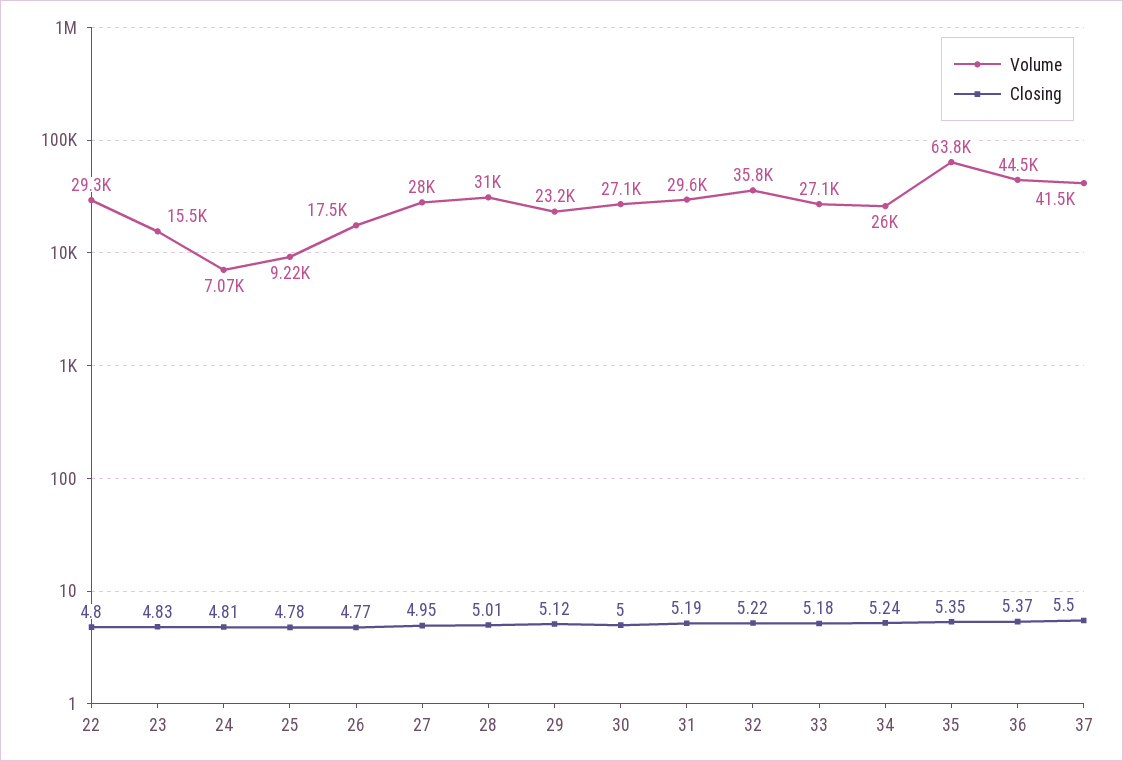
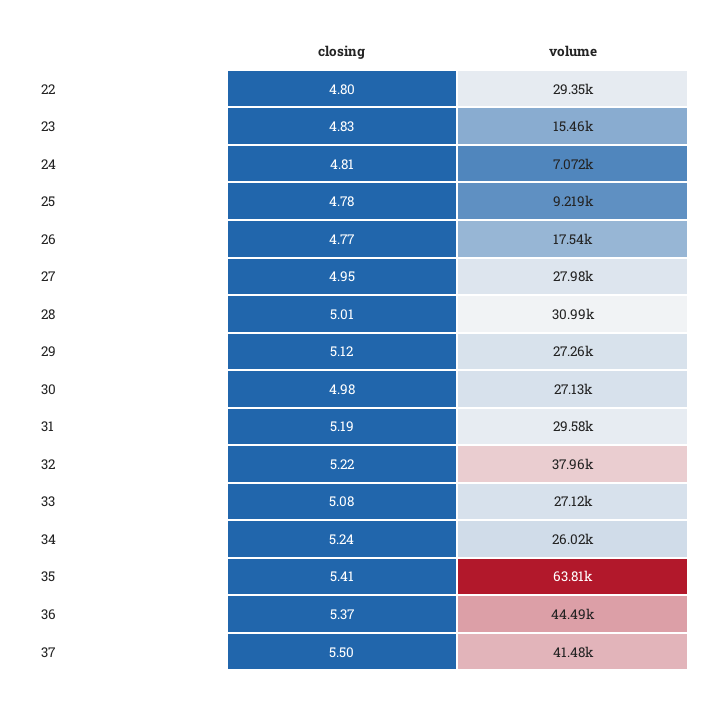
Volume, 29: 23200 -> 27260
Closing, 30: 5 -> 4.98
Volume, 32: 35800 -> 37960
Closing, 33: 5.18 -> 5.08
Closing, 35: 5.35 -> 5.41

